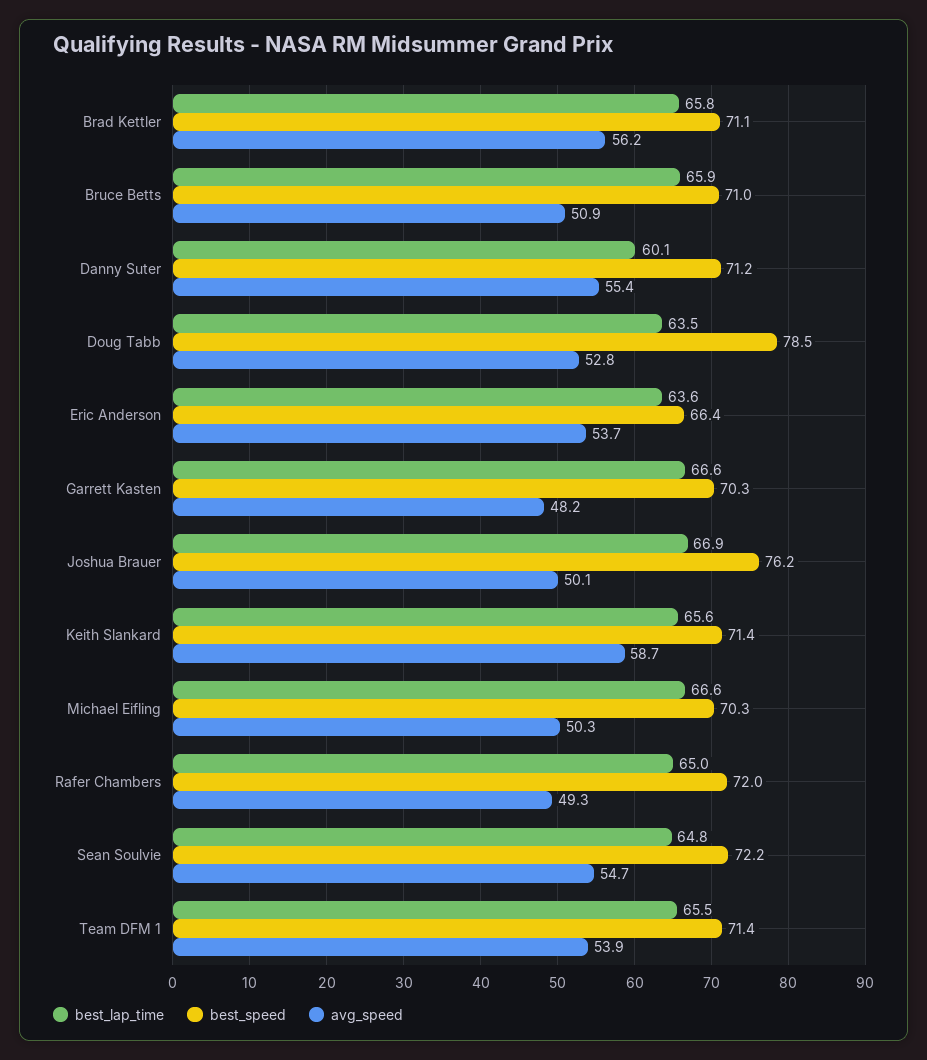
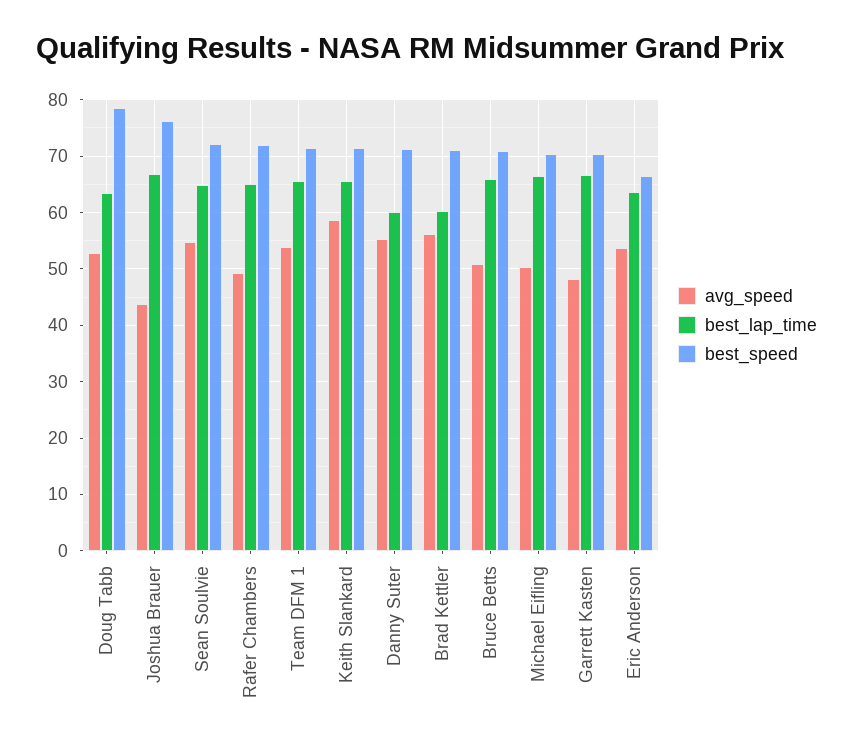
best_lap_time, Brad Kettler: 65.8 -> 60
avg_speed, Joshua Brauer: 50.1 -> 44

